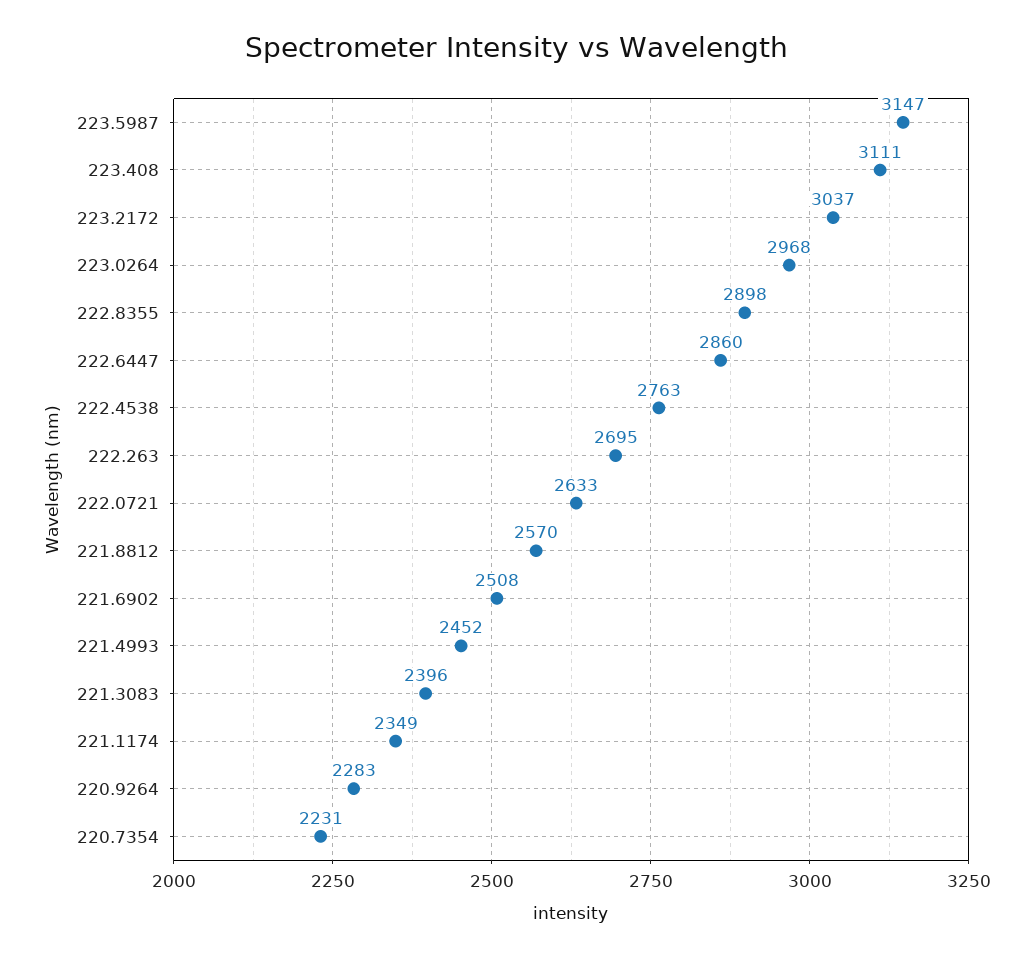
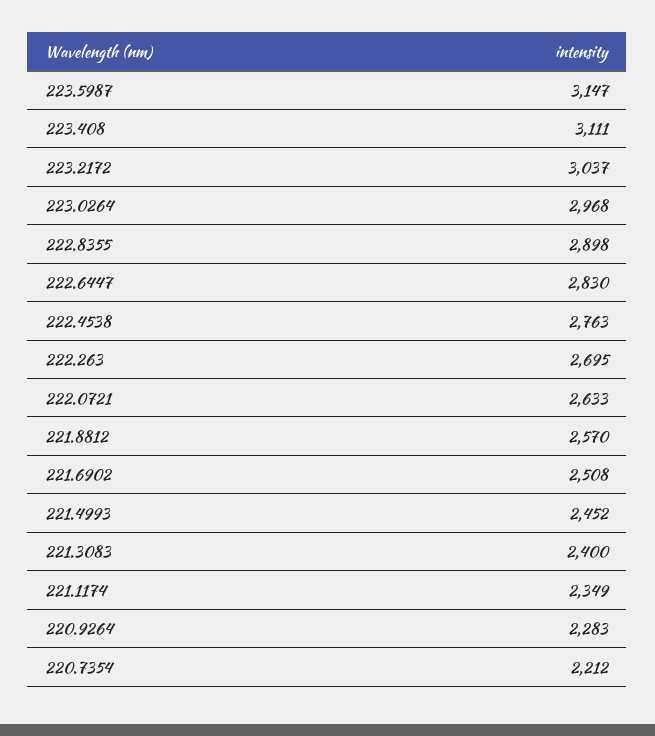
222.6447: 2860 -> 2830
221.3083: 2396 -> 2400
220.7354: 2231 -> 2212

